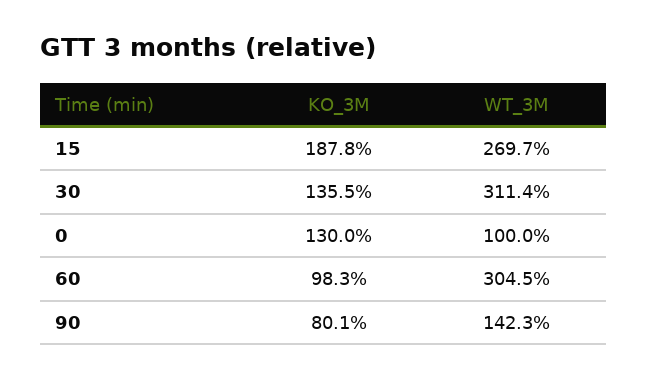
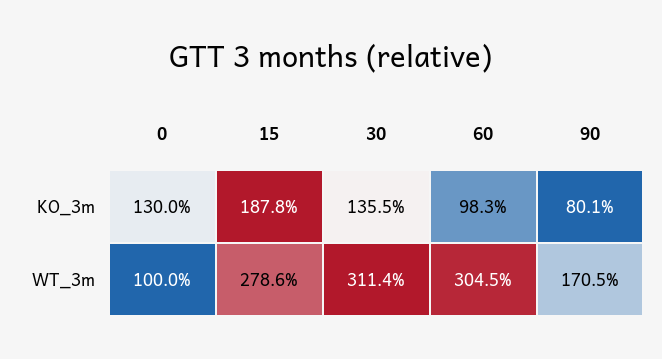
WT_3M, 15: 269.7 -> 278.6
WT_3M, 90: 142.3 -> 170.5

